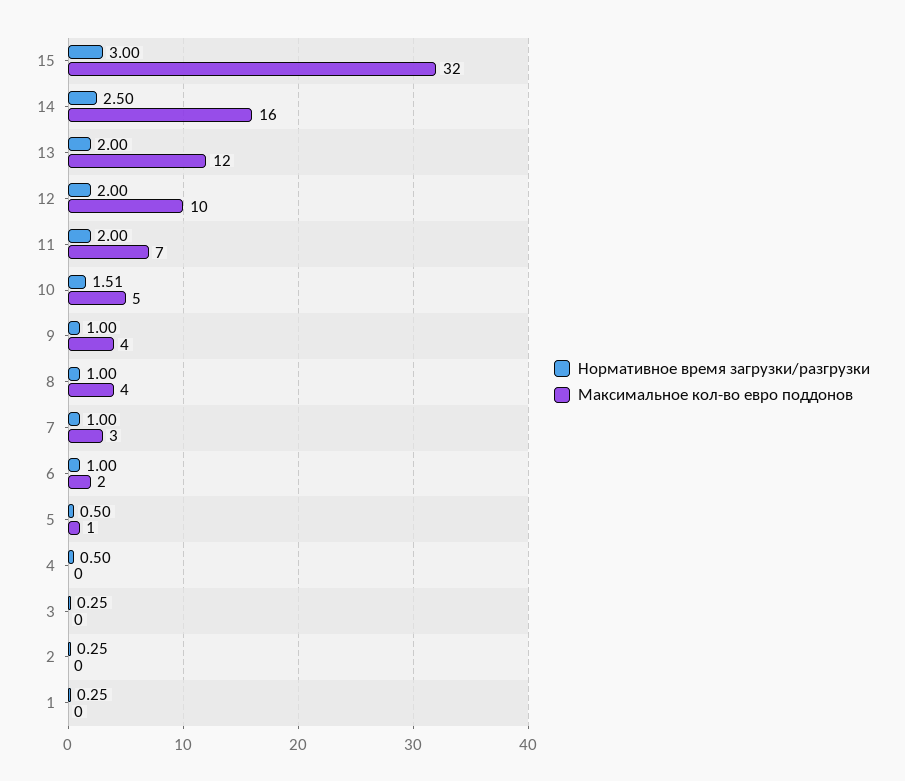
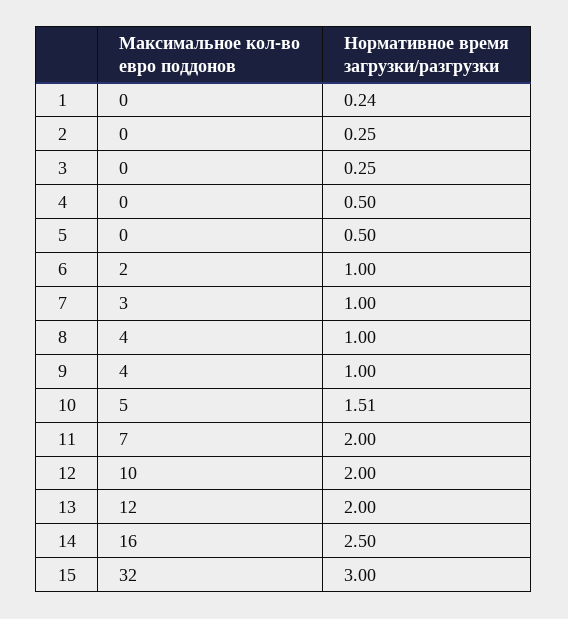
Максимальное кол-во евро поддонов, 5: 1 -> 0
Нормативное время загрузки/разгрузки, 1: 0.25 -> 0.24

